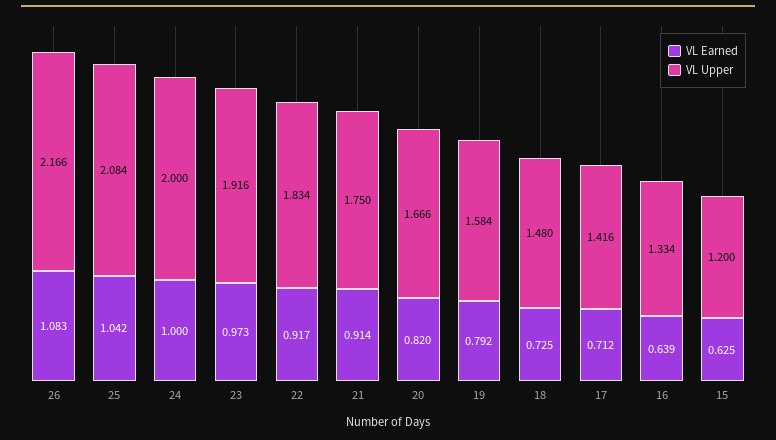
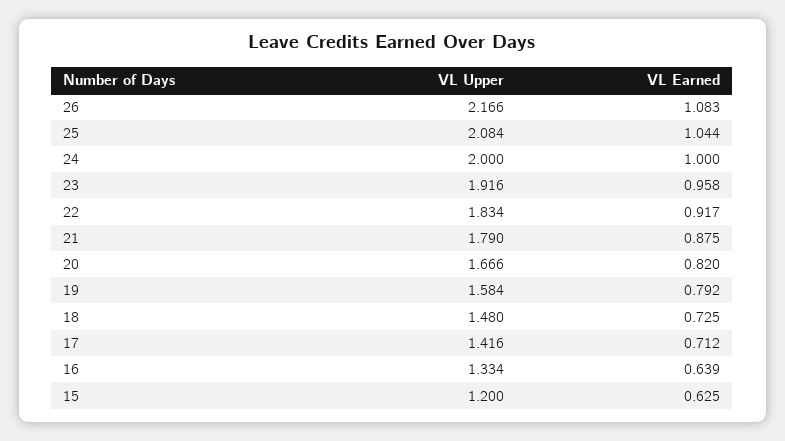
VL Earned, 25: 1.042 -> 1.044
VL Earned, 23: 0.973 -> 0.958
VL Earned, 21: 0.914 -> 0.875
VL Upper, 21: 1.75 -> 1.79

